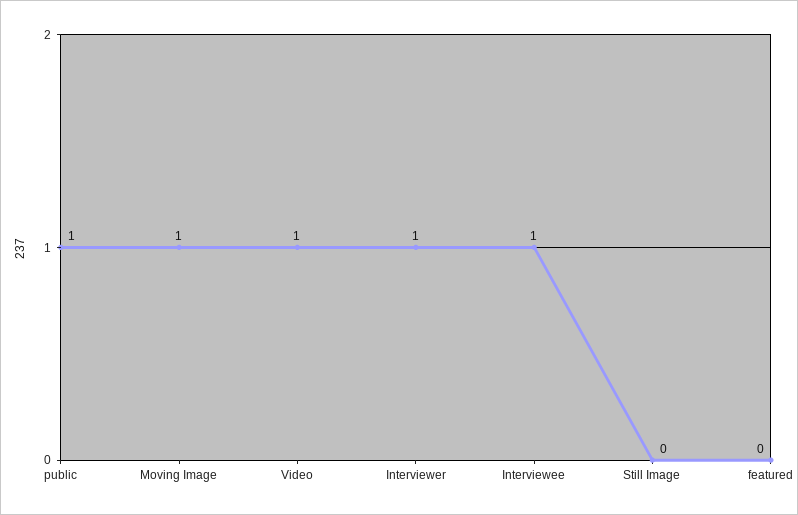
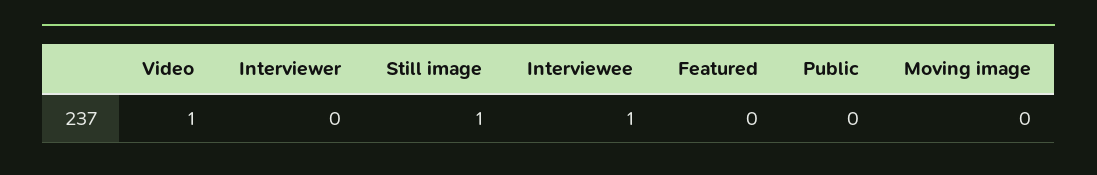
public: 1 -> 0
Moving Image: 1 -> 0
Interviewer: 1 -> 0
Still Image: 0 -> 1

